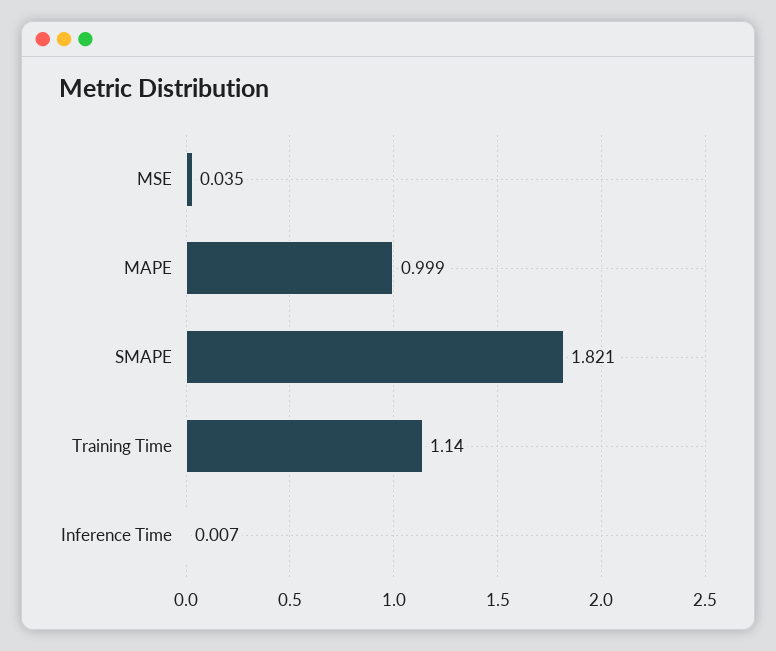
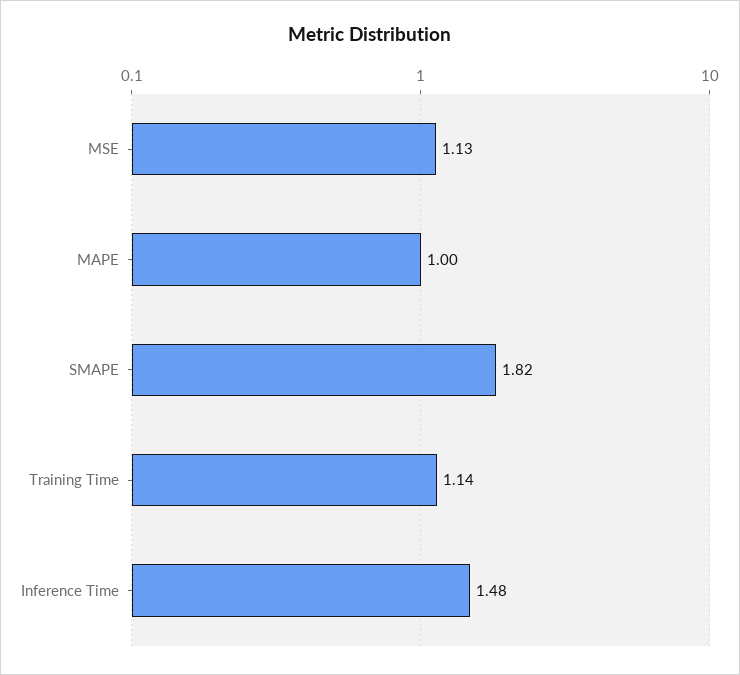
MSE: 0.035 -> 1.13
Inference Time: 0.007 -> 1.48

